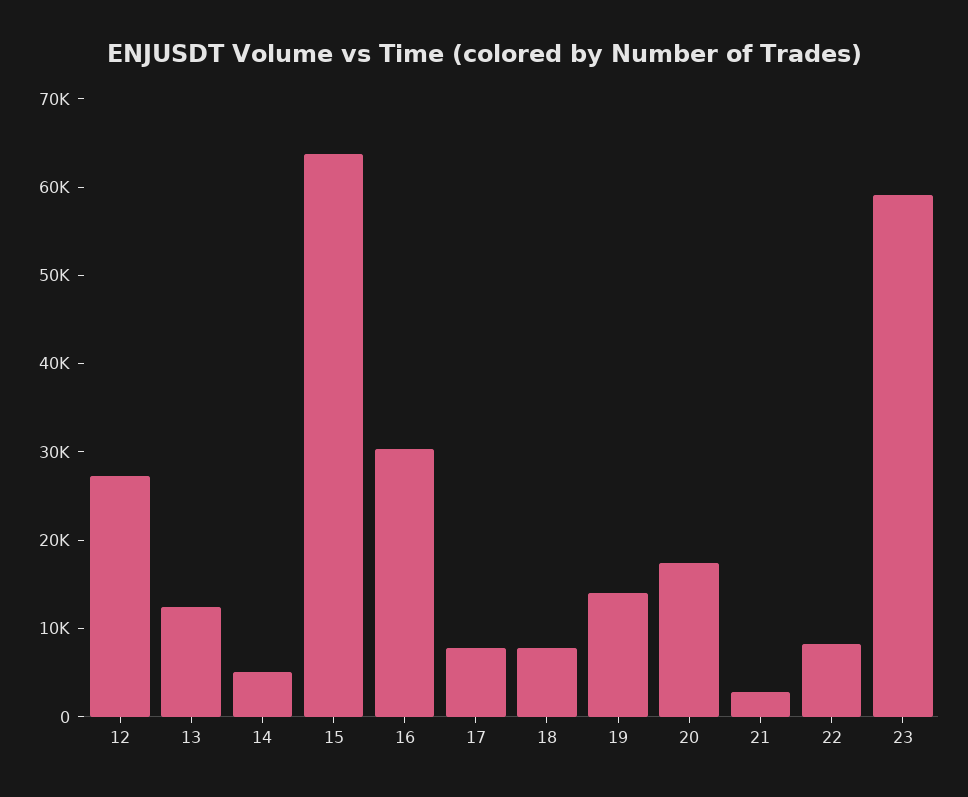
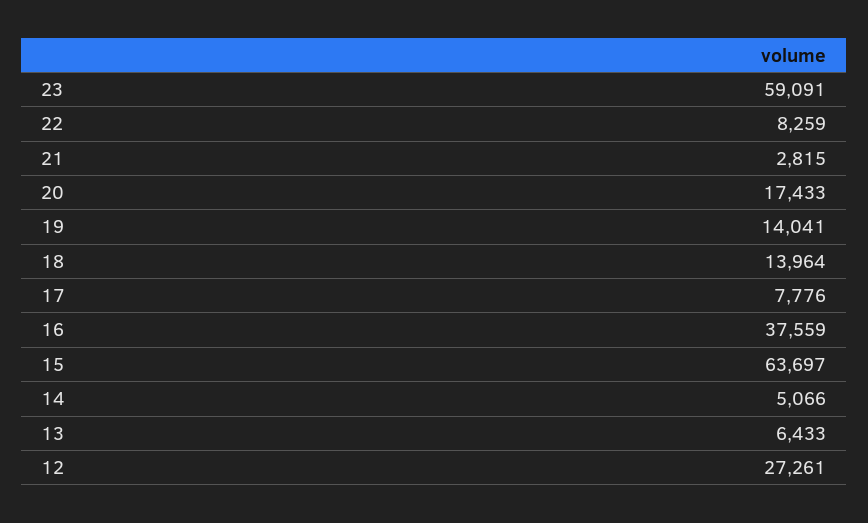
13: 12000 -> 6433
16: 30000 -> 37559
18: 8000 -> 13964

